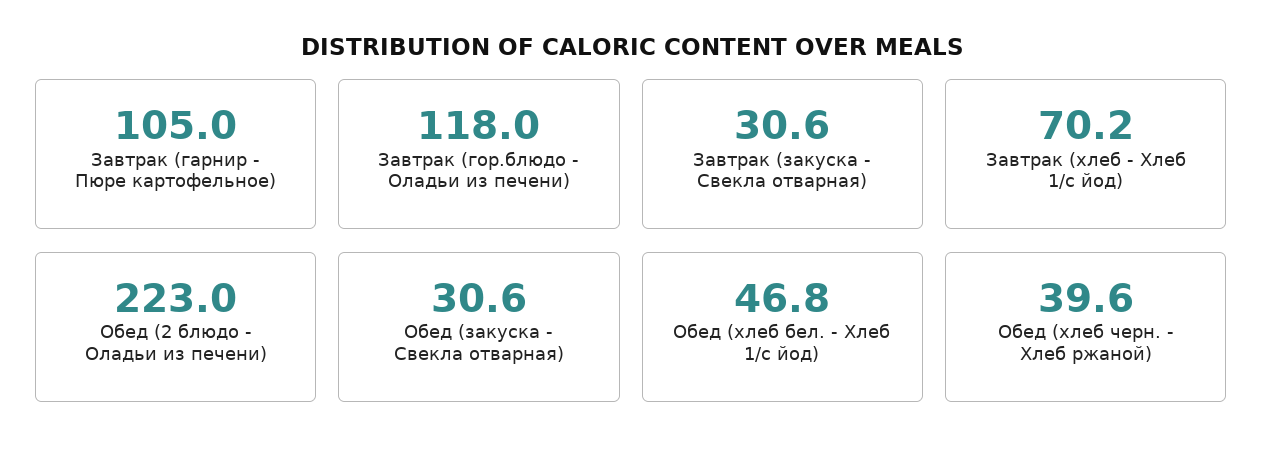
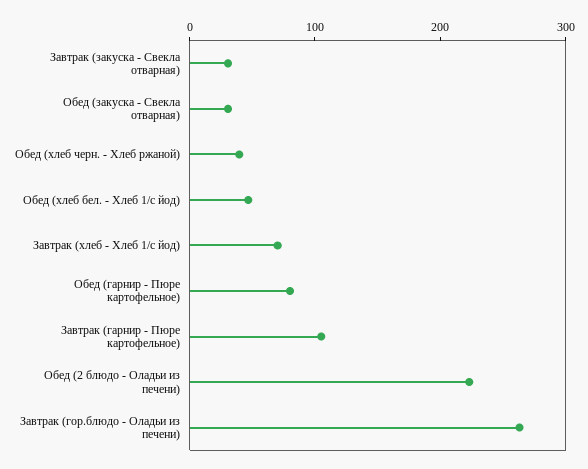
Завтрак (гор.блюдо - Оладьи из печени): 118 -> 260
Обед (гарнир - Пюре картофельное): none -> 80

